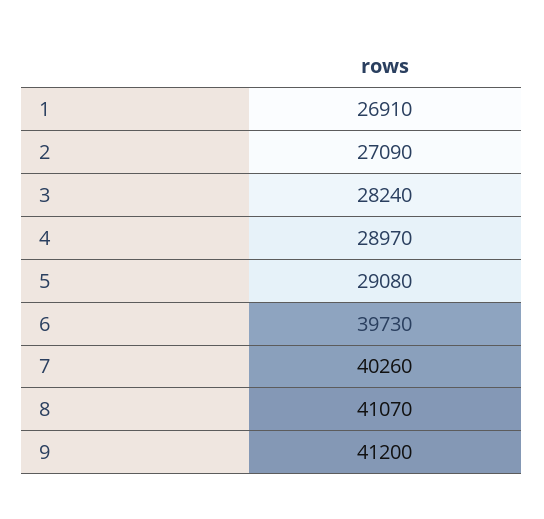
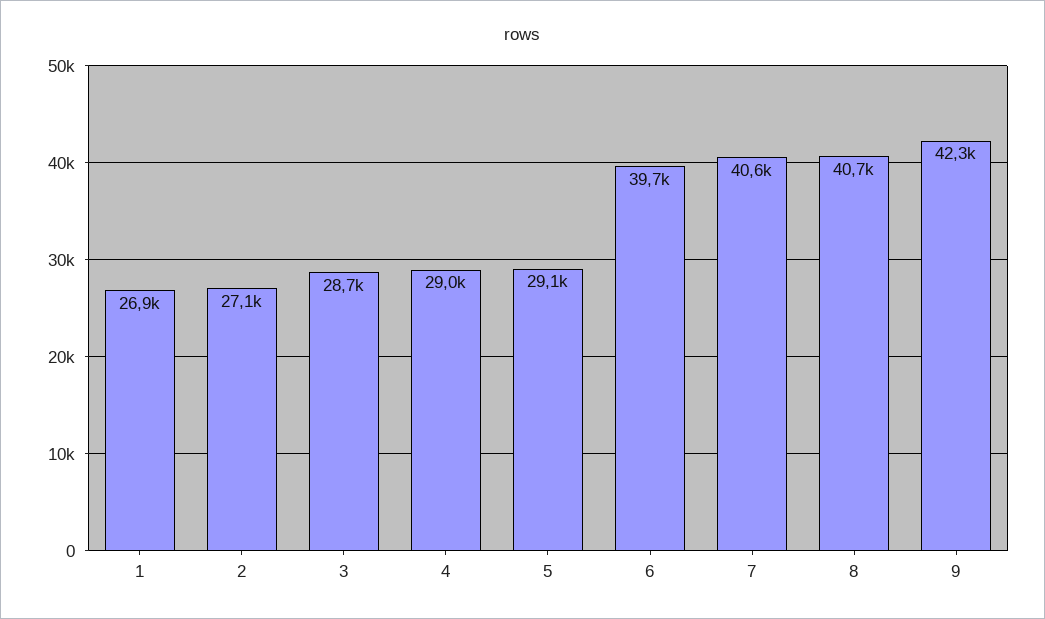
3: 28240 -> 28700
7: 40260 -> 40600
8: 41070 -> 40700
9: 41200 -> 42300

